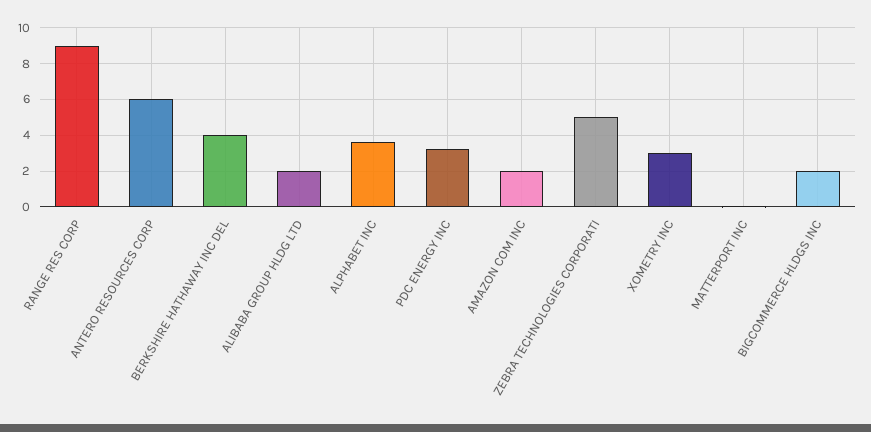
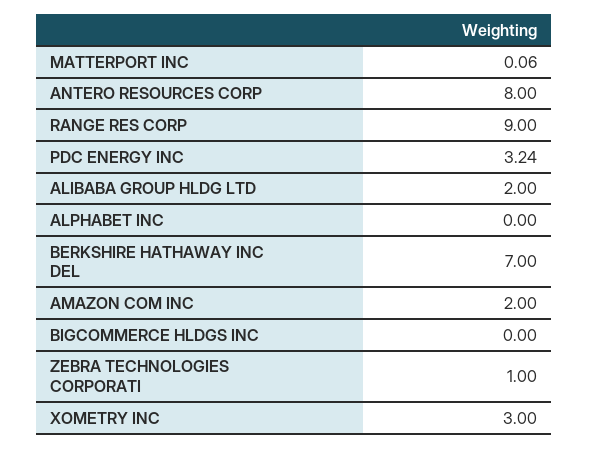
ANTERO RESOURCES CORP: 6 -> 8
BERKSHIRE HATHAWAY INC DEL: 4 -> 7
ALPHABET INC: 3.5 -> 0
ZEBRA TECHNOLOGIES CORPORATI: 5 -> 1
BIGCOMMERCE HLDGS INC: 2 -> 0

